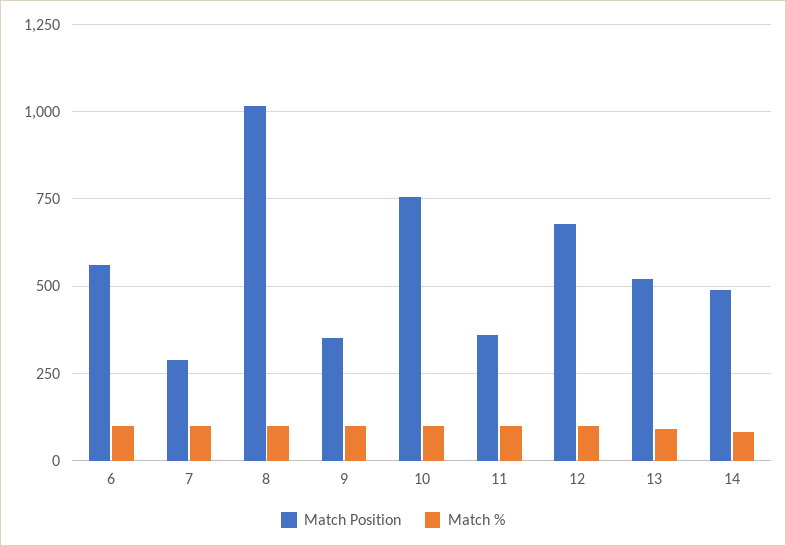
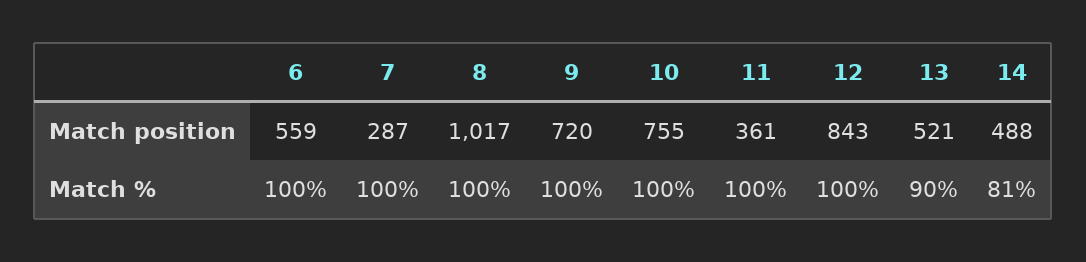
Match Position, 9: 350 -> 720
Match Position, 12: 675 -> 843

